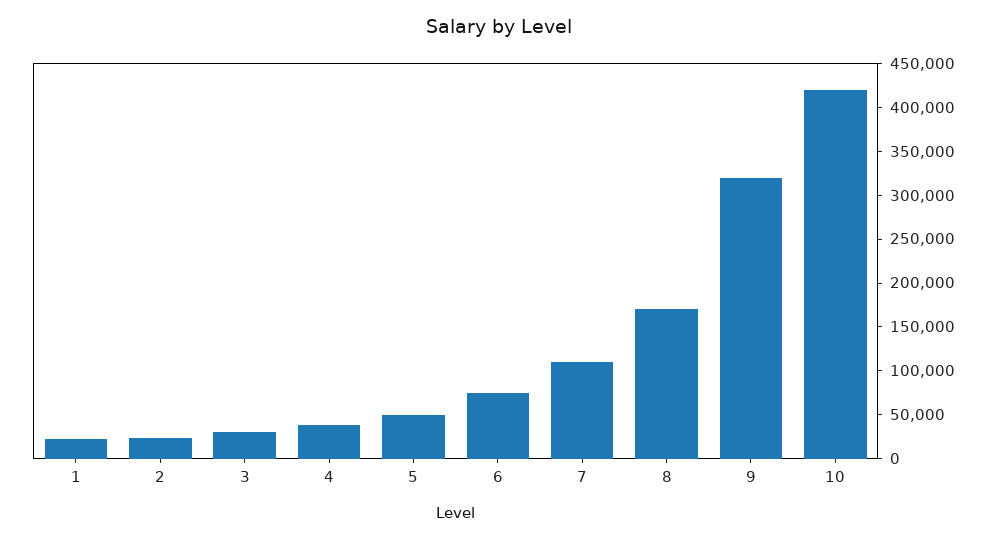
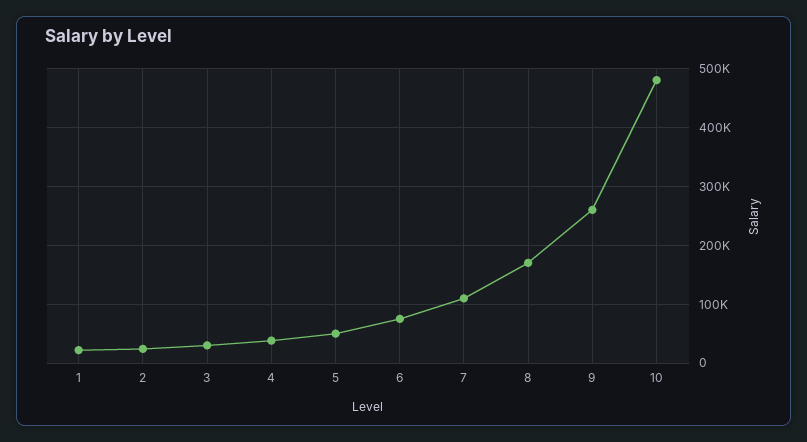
9: 320000 -> 260000
10: 420000 -> 480000

